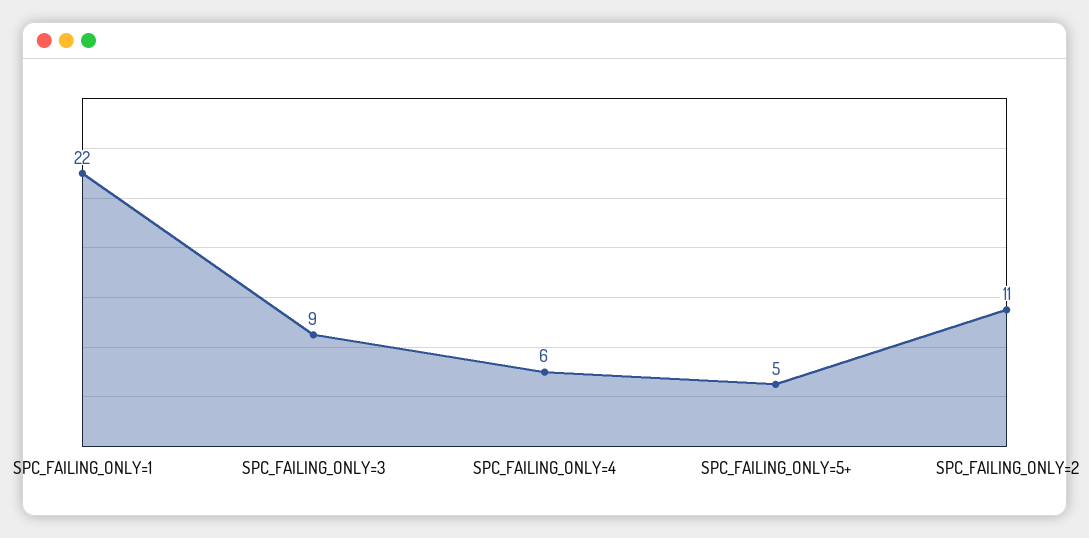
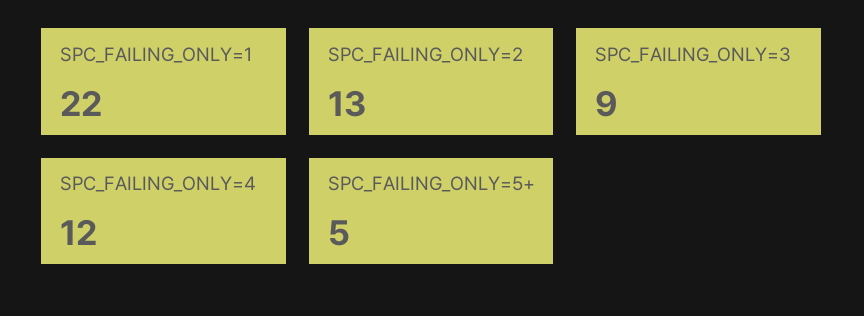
SPC_FAILING_ONLY=4: 6 -> 12
SPC_FAILING_ONLY=2: 11 -> 13

